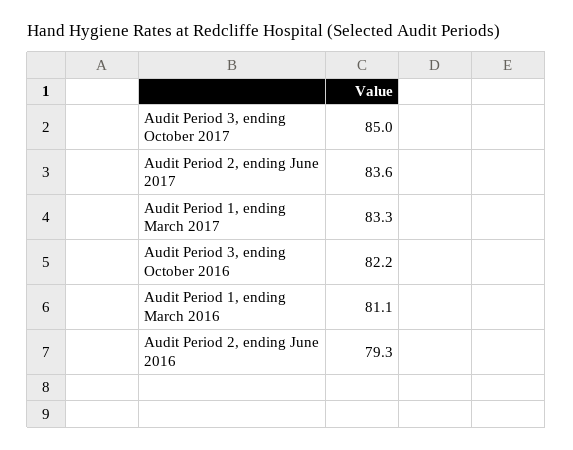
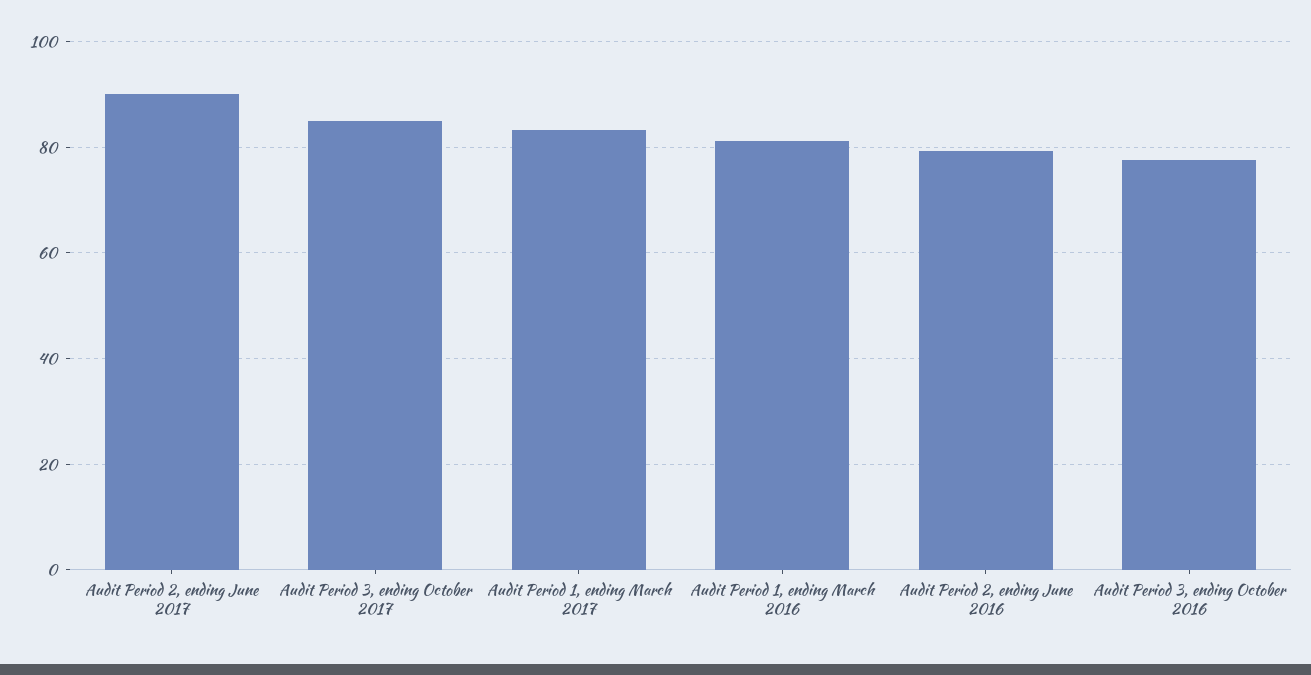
Audit Period 2, ending June 2017: 83.6 -> 90
Audit Period 3, ending October 2016: 82.2 -> 78

